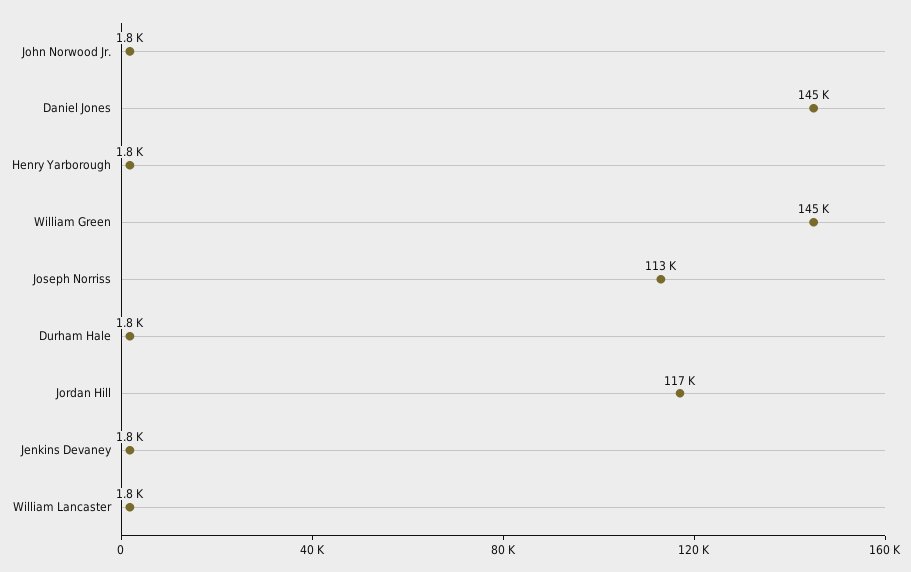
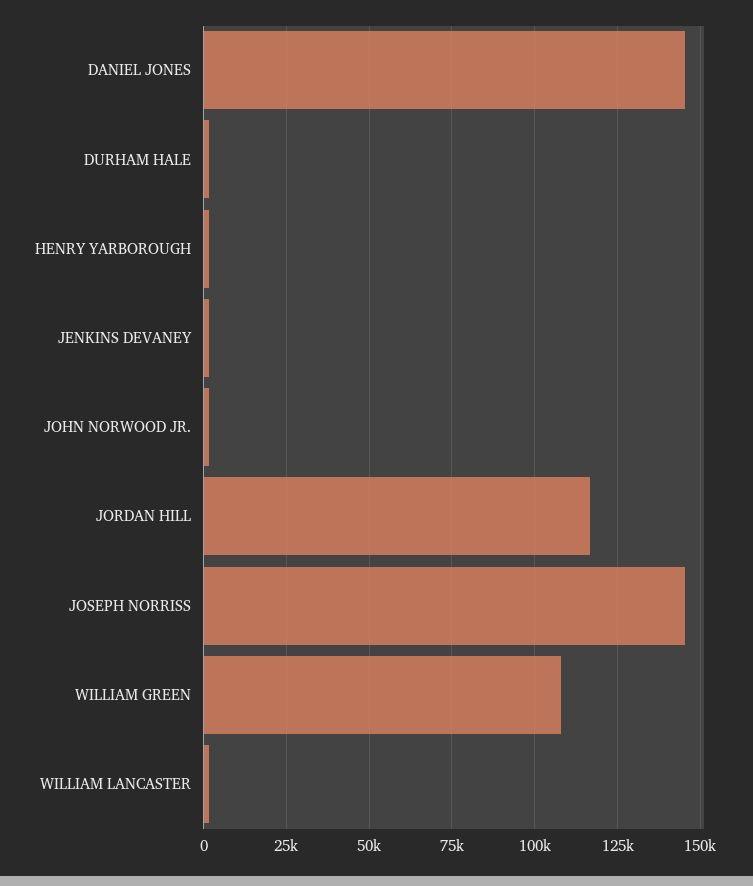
William Green: 145000 -> 107500
Joseph Norriss: 113000 -> 145000

